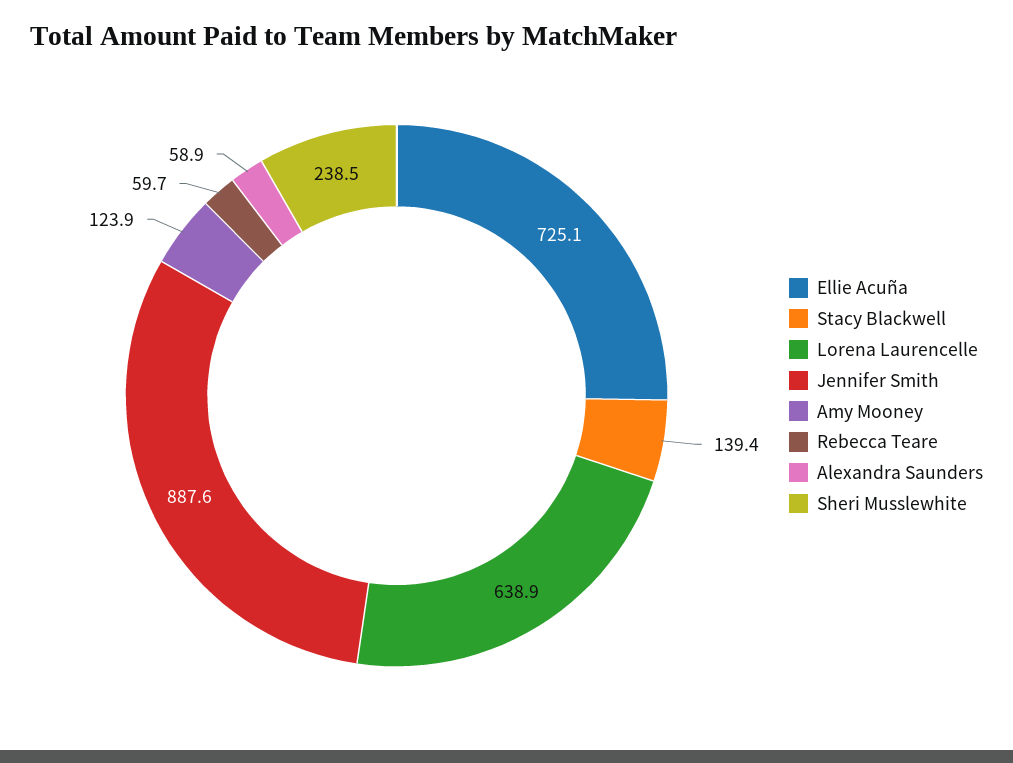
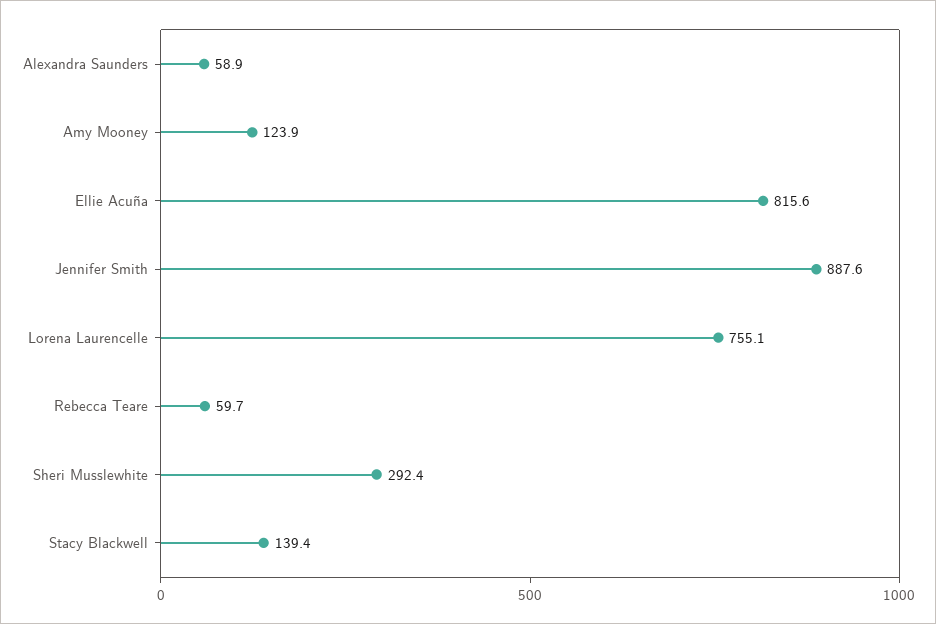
Ellie Acuña: 725.1 -> 815.6
Lorena Laurencelle: 638.9 -> 755.1
Sheri Musslewhite: 238.5 -> 292.4

